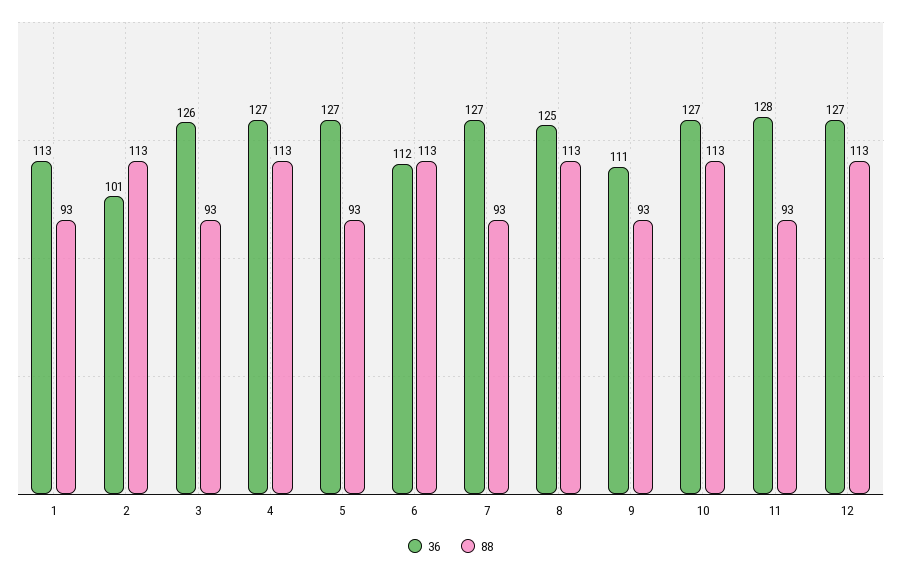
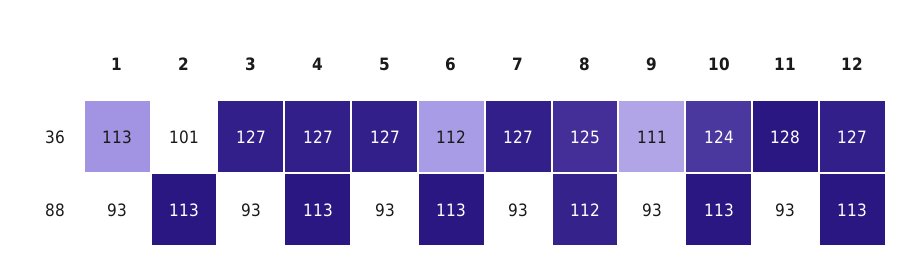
36, 3: 126 -> 127
88, 8: 113 -> 112
36, 10: 127 -> 124

